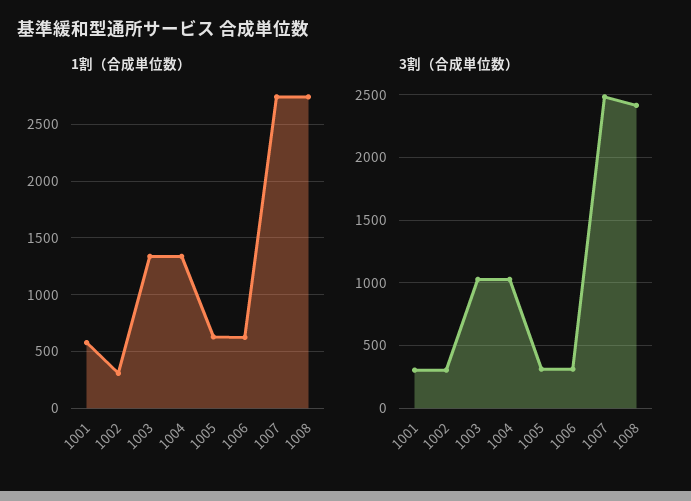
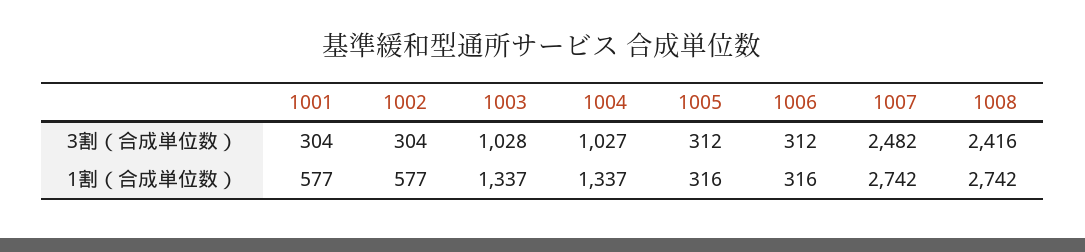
1割（合成単位数）, 1002: 300 -> 577
1割（合成単位数）, 1005: 600 -> 316
1割（合成単位数）, 1006: 600 -> 316

